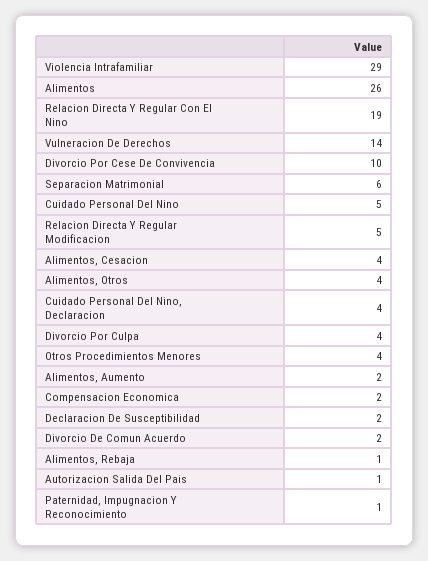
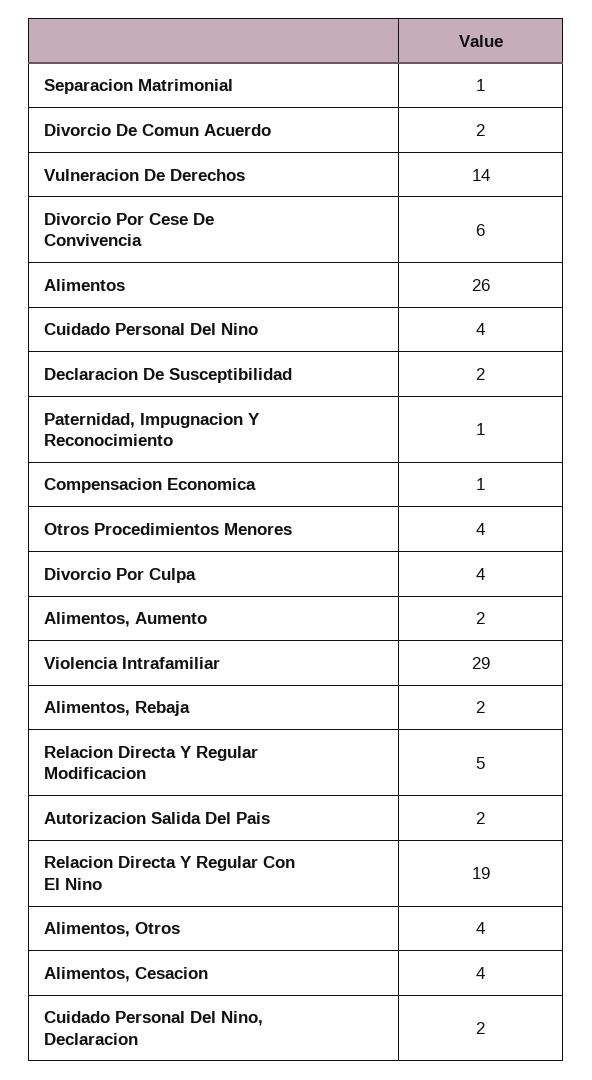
Divorcio Por Cese De Convivencia: 10 -> 6
Separacion Matrimonial: 6 -> 1
Cuidado Personal Del Nino: 5 -> 4
Cuidado Personal Del Nino, Declaracion: 4 -> 2
Compensacion Economica: 2 -> 1
Alimentos, Rebaja: 1 -> 2
Autorizacion Salida Del Pais: 1 -> 2

